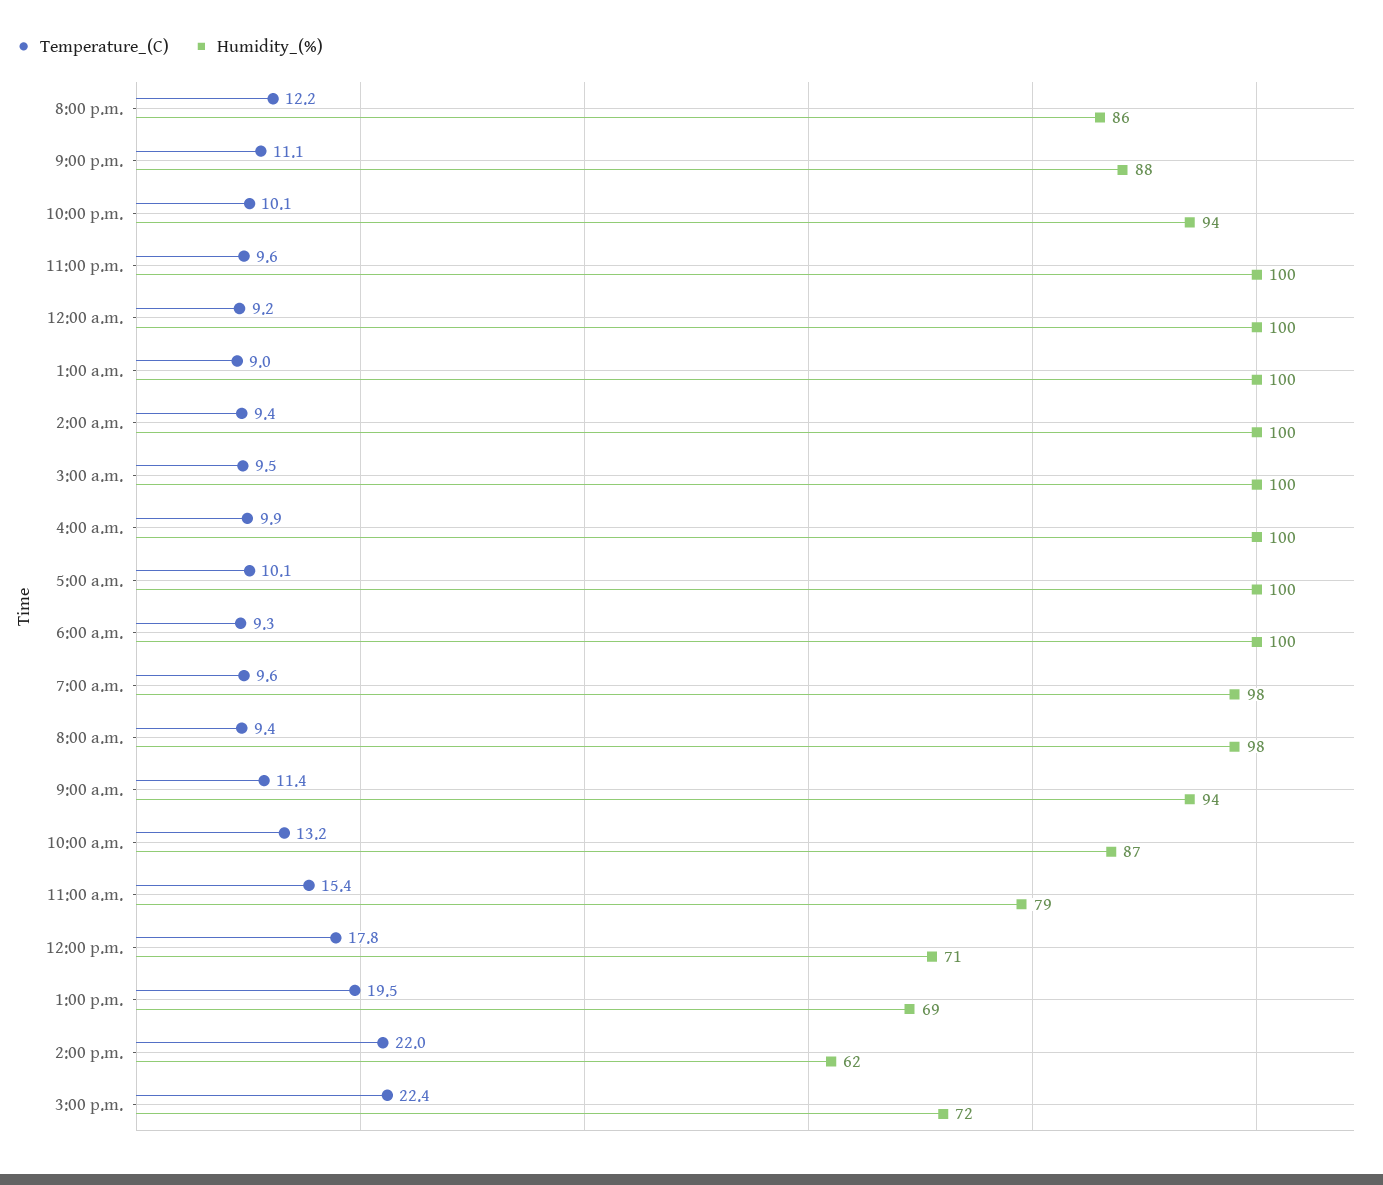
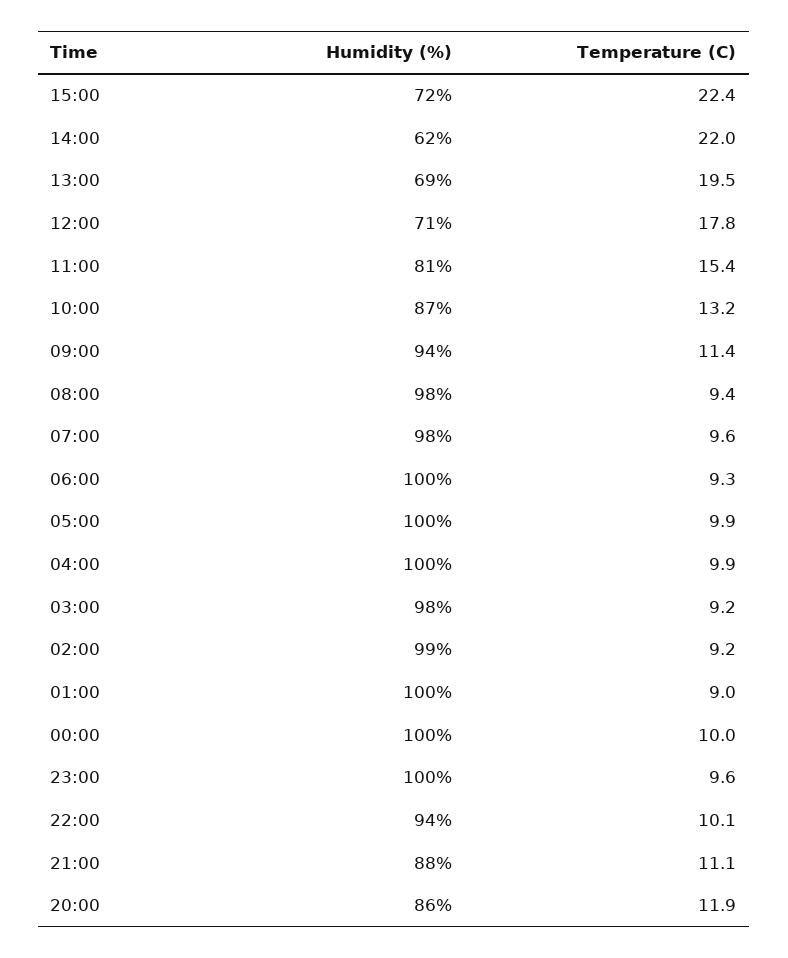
Temperature_(C), 8:00 p.m.: 12.2 -> 11.9
Temperature_(C), 12:00 a.m.: 9.2 -> 10
Temperature_(C), 2:00 a.m.: 9.4 -> 9.2
Humidity_(%), 2:00 a.m.: 100 -> 99
Temperature_(C), 3:00 a.m.: 9.5 -> 9.2
Humidity_(%), 3:00 a.m.: 100 -> 98
Temperature_(C), 5:00 a.m.: 10.1 -> 9.9
Humidity_(%), 11:00 a.m.: 79 -> 81

